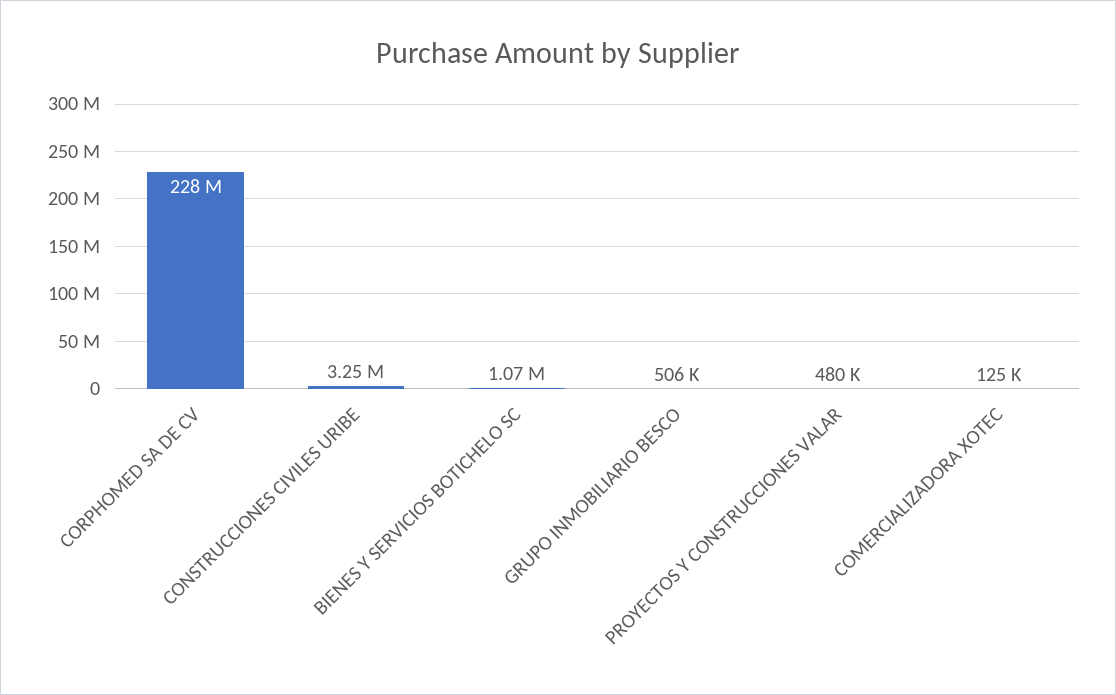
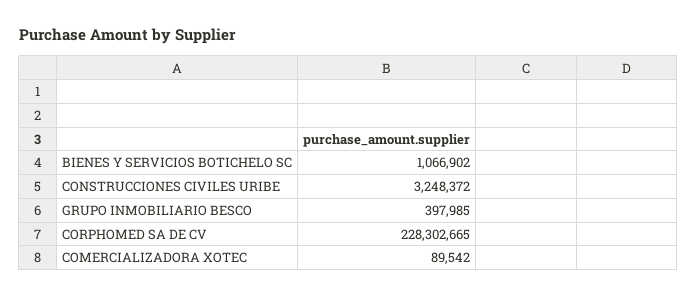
GRUPO INMOBILIARIO BESCO: 506000 -> 397985
PROYECTOS Y CONSTRUCCIONES VALAR: 480000 -> none
COMERCIALIZADORA XOTEC: 125000 -> 89542

